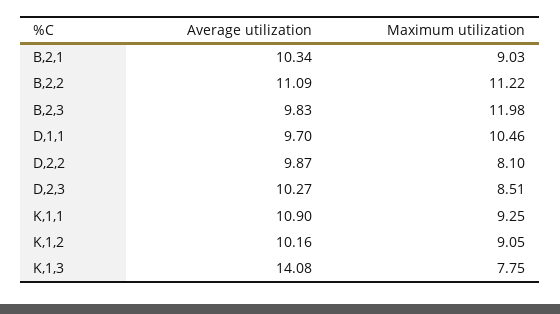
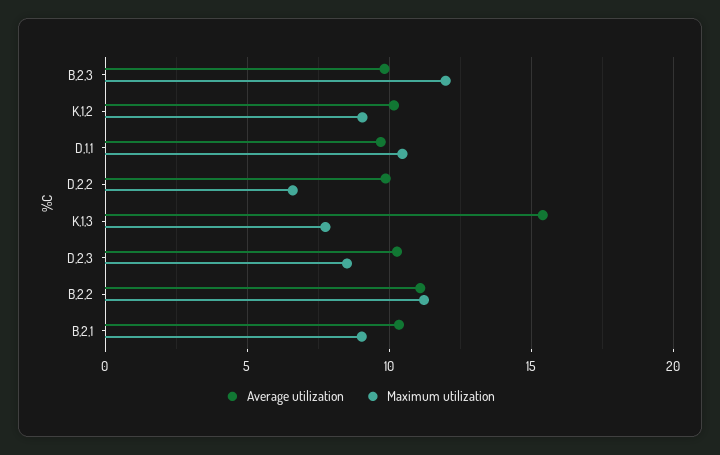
Maximum utilization, D,2,2: 8.1 -> 6.5
Average utilization, K,1,1: 10.9 -> none
Maximum utilization, K,1,1: 9.25 -> none
Average utilization, K,1,3: 14.08 -> 15.5

